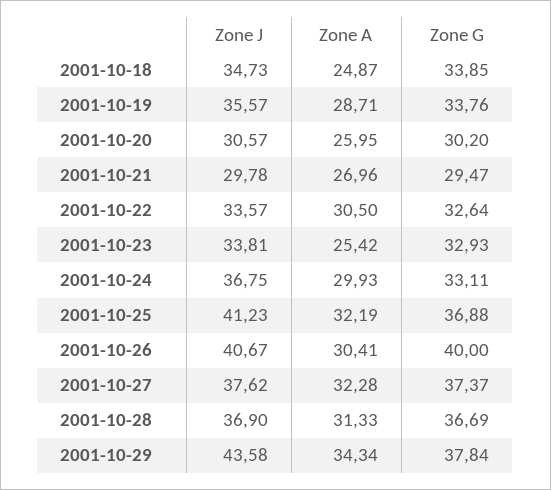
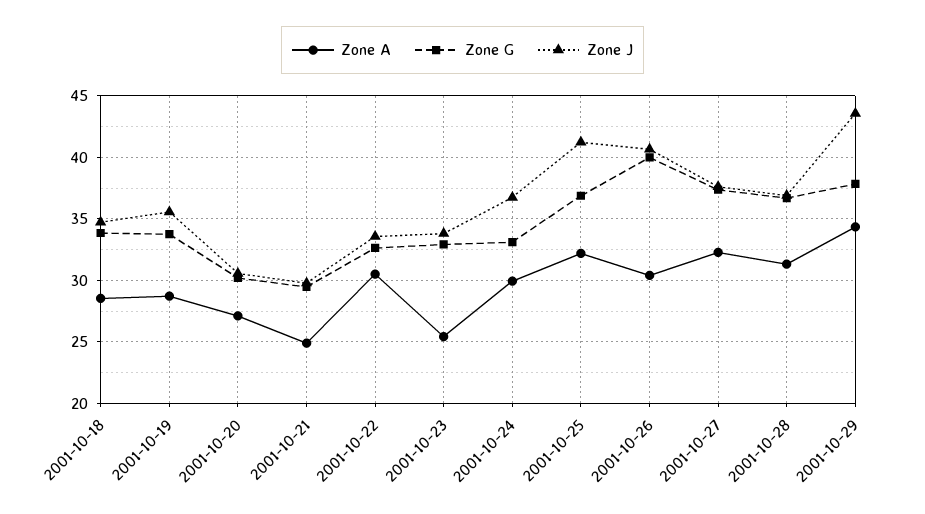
Zone A, 2001-10-18: 24.87 -> 28.5
Zone A, 2001-10-20: 25.95 -> 27
Zone A, 2001-10-21: 26.96 -> 25

